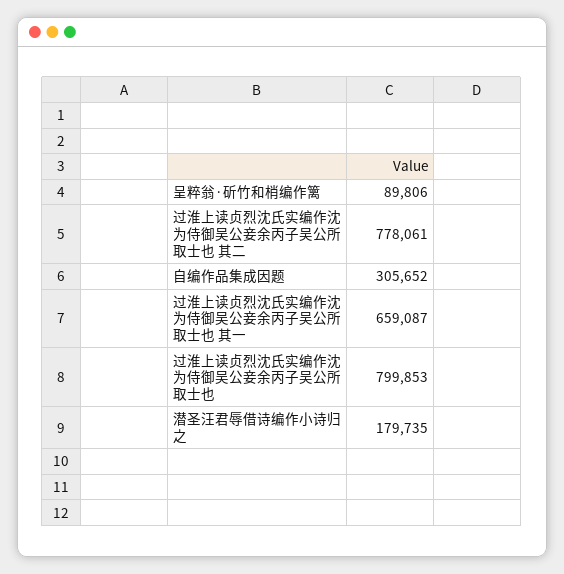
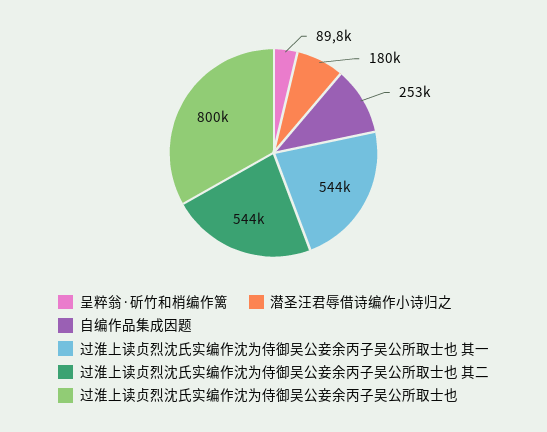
过淮上读贞烈沈氏实编作沈为侍御吴公妾余丙子吴公所取士也 其二: 778061 -> 544000
自编作品集成因题: 305652 -> 253000
过淮上读贞烈沈氏实编作沈为侍御吴公妾余丙子吴公所取士也 其一: 659087 -> 544000

